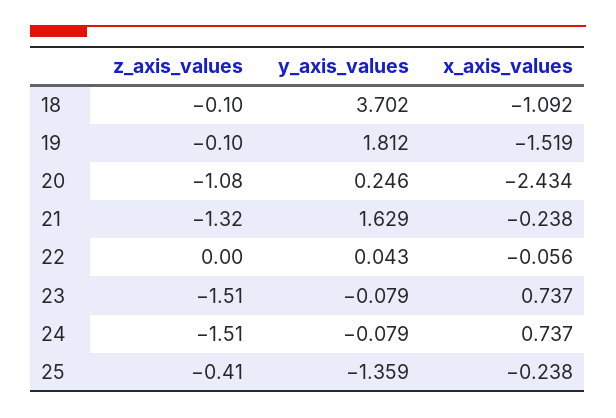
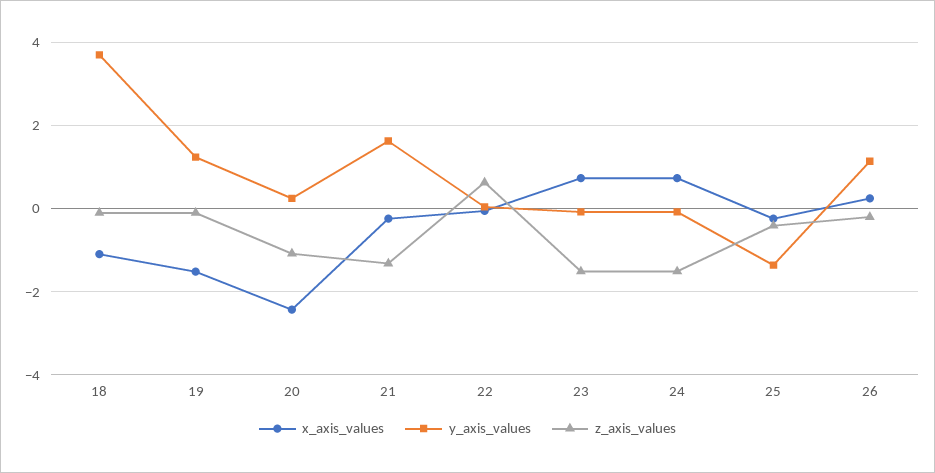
y_axis_values, 19: 1.812 -> 1.2
z_axis_values, 22: 0 -> 0.6
x_axis_values, 26: none -> 0.2
y_axis_values, 26: none -> 1.2
z_axis_values, 26: none -> -0.2

